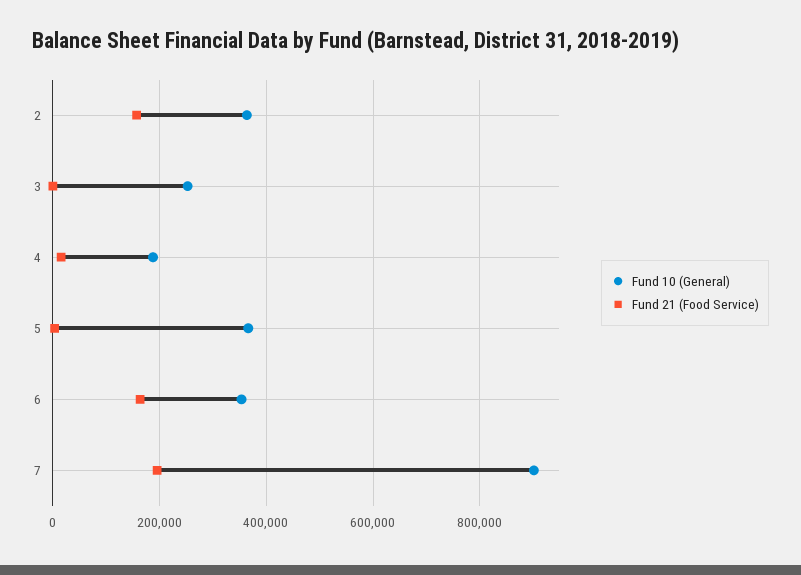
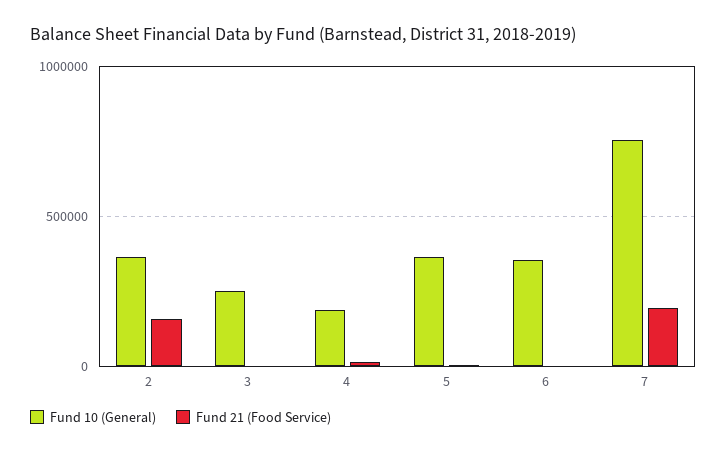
Fund 21 (Food Service), 6: 160000 -> 0
Fund 10 (General), 7: 900000 -> 750000

